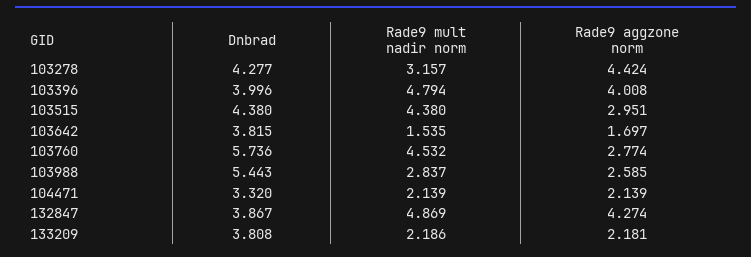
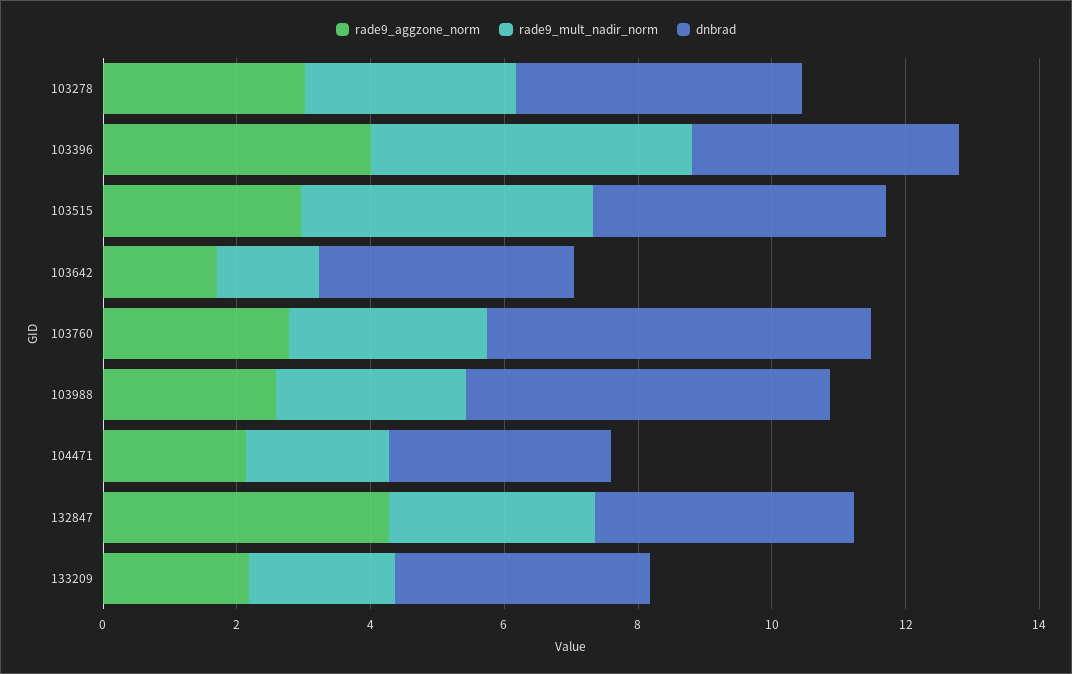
Rade9 aggzone norm, 103278: 4.424 -> 3
Rade9 mult nadir norm, 103760: 4.532 -> 3
Rade9 mult nadir norm, 132847: 4.869 -> 3

